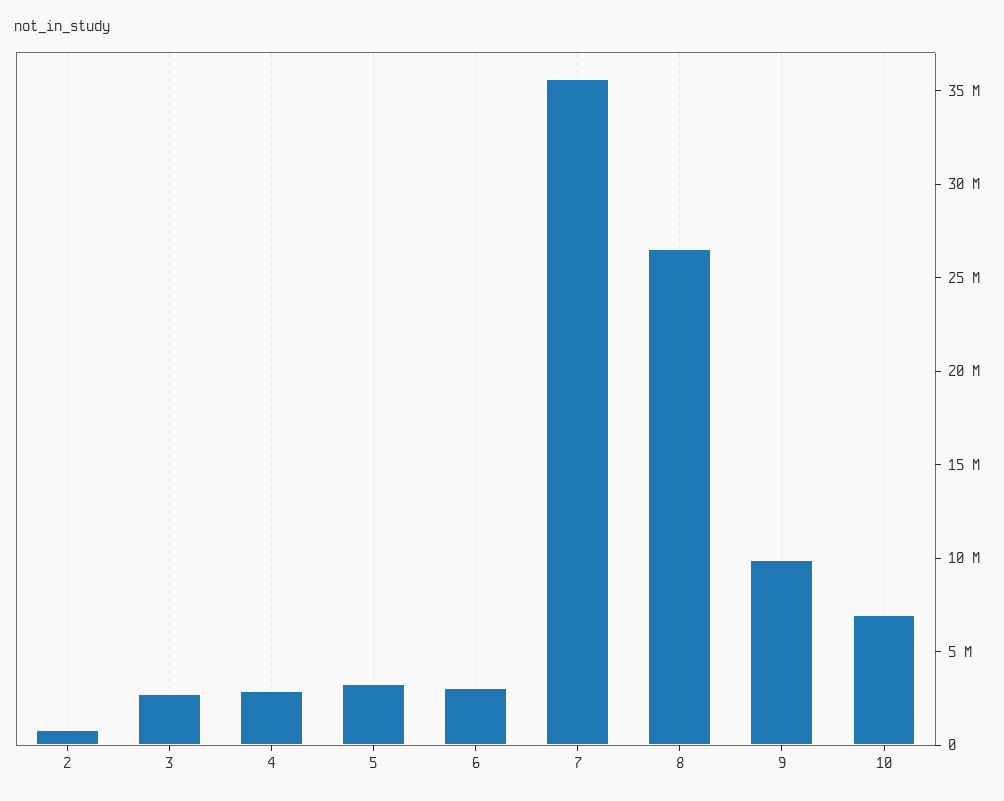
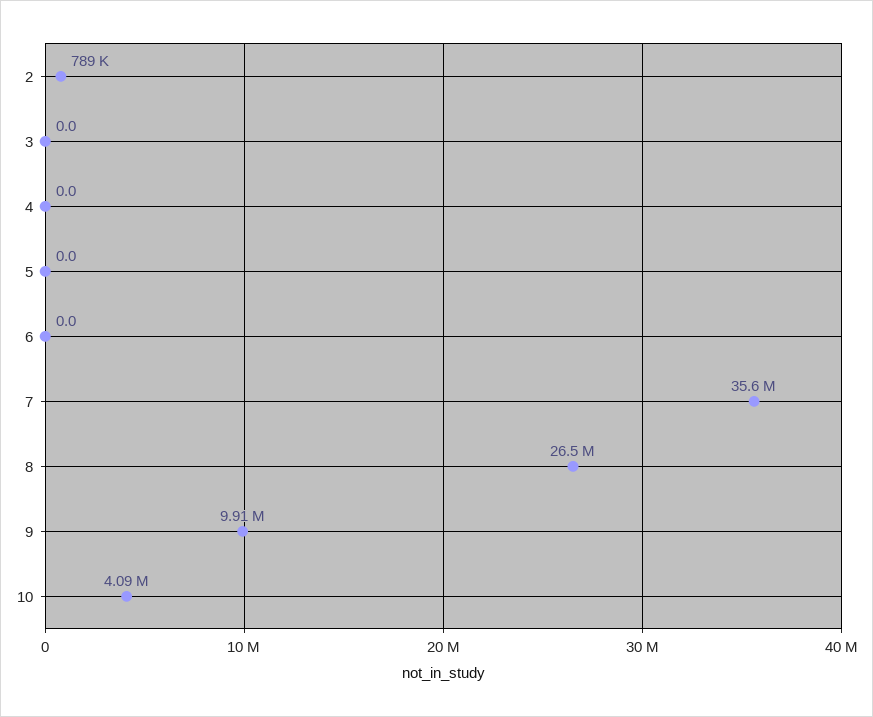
3: 3000000 -> 0
4: 3000000 -> 0
5: 3000000 -> 0
6: 3000000 -> 0
10: 7000000 -> 4090000

